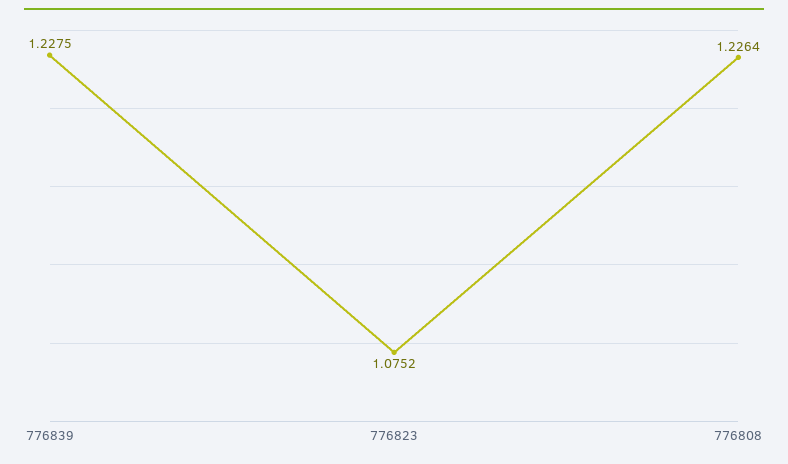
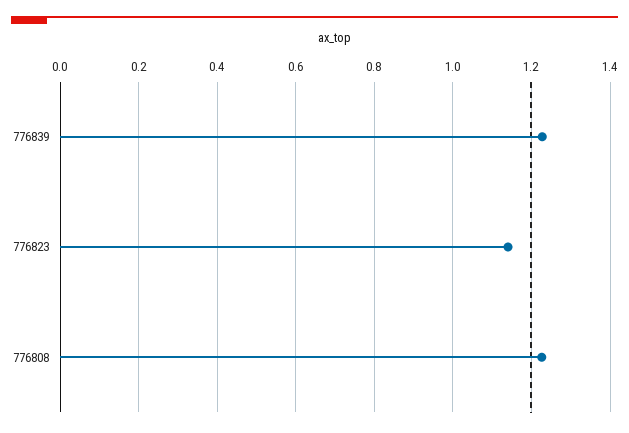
776823: 1.0752 -> 1.14

